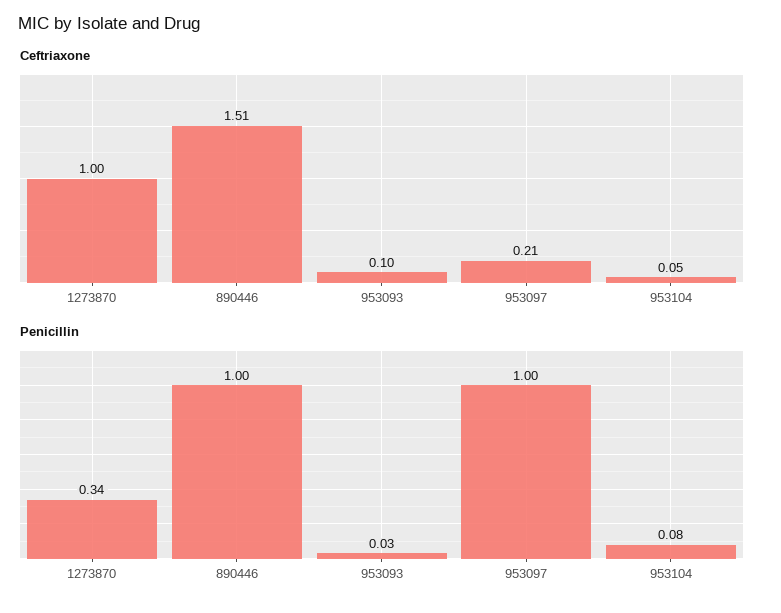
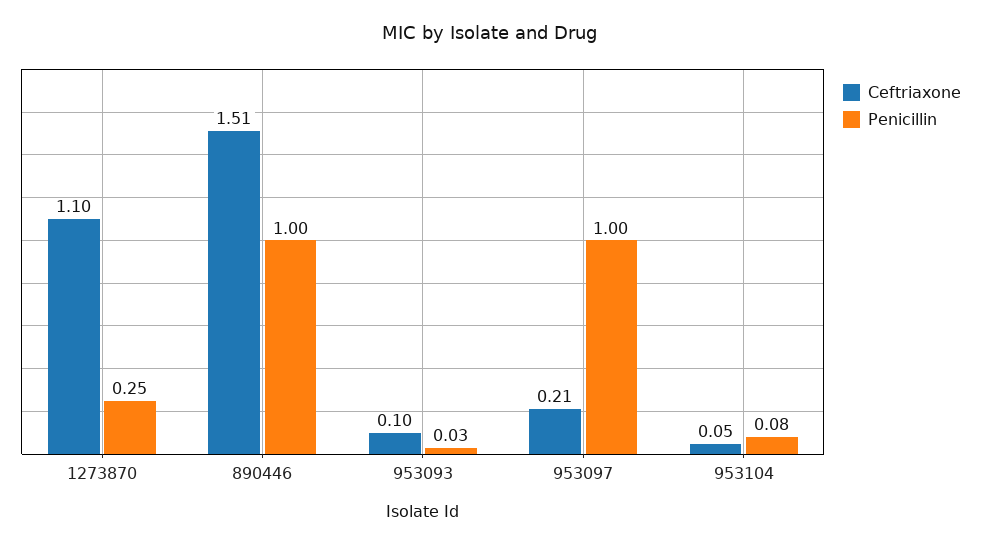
Ceftriaxone, 1273870: 1 -> 1.1
Penicillin, 1273870: 0.34 -> 0.25

